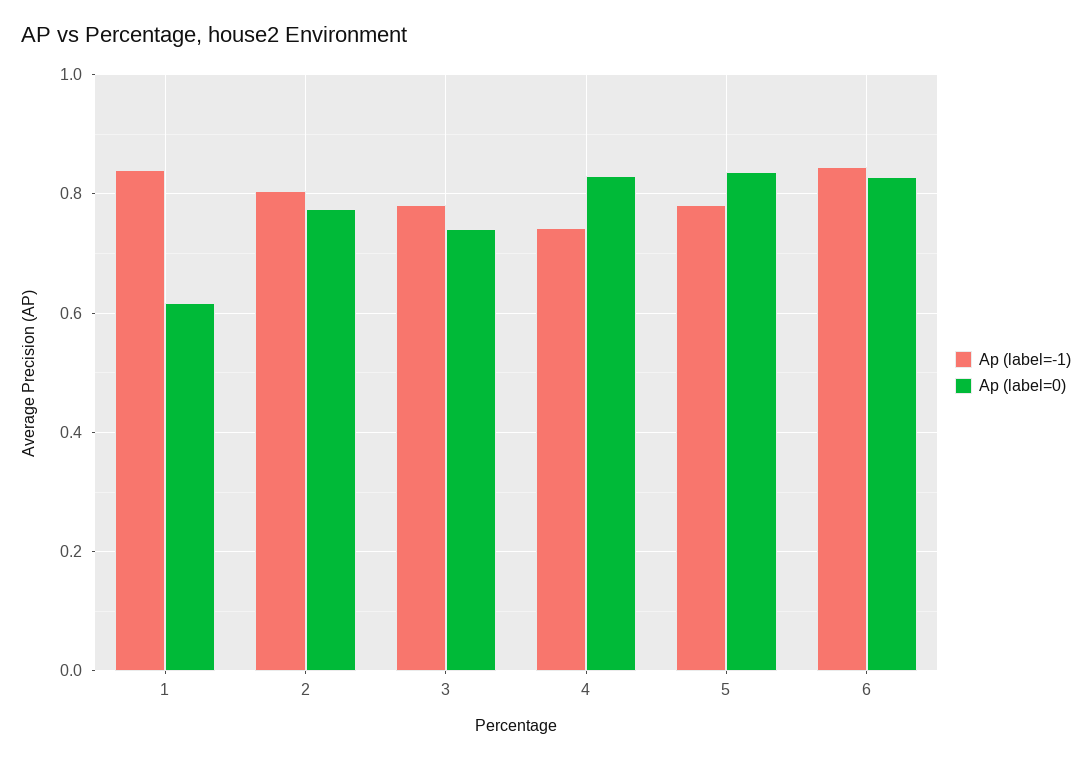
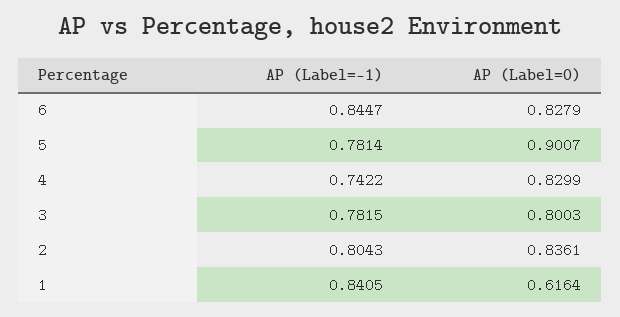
Ap (label=0), 2: 0.78 -> 0.8361
Ap (label=0), 3: 0.74 -> 0.8003
Ap (label=0), 5: 0.84 -> 0.9007

